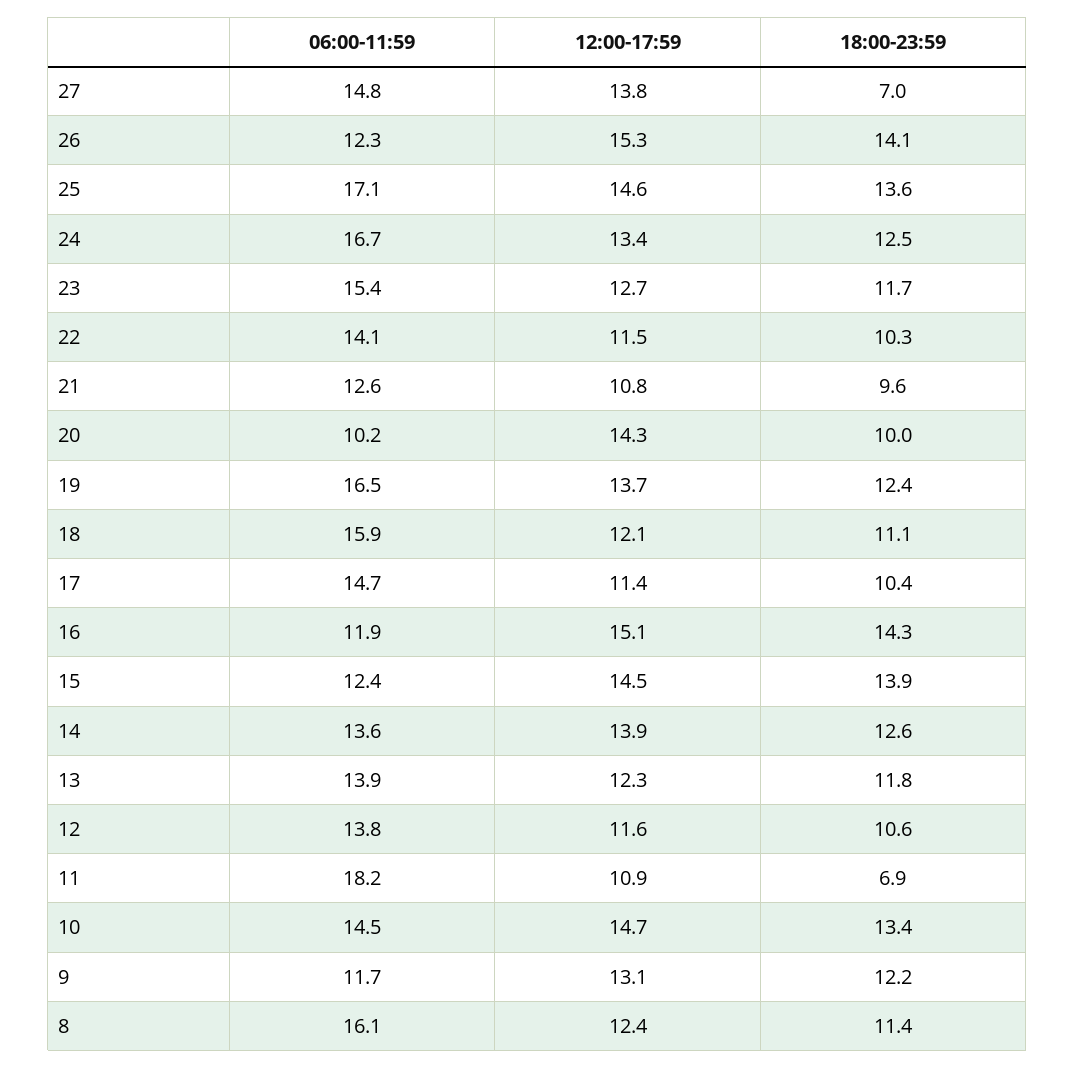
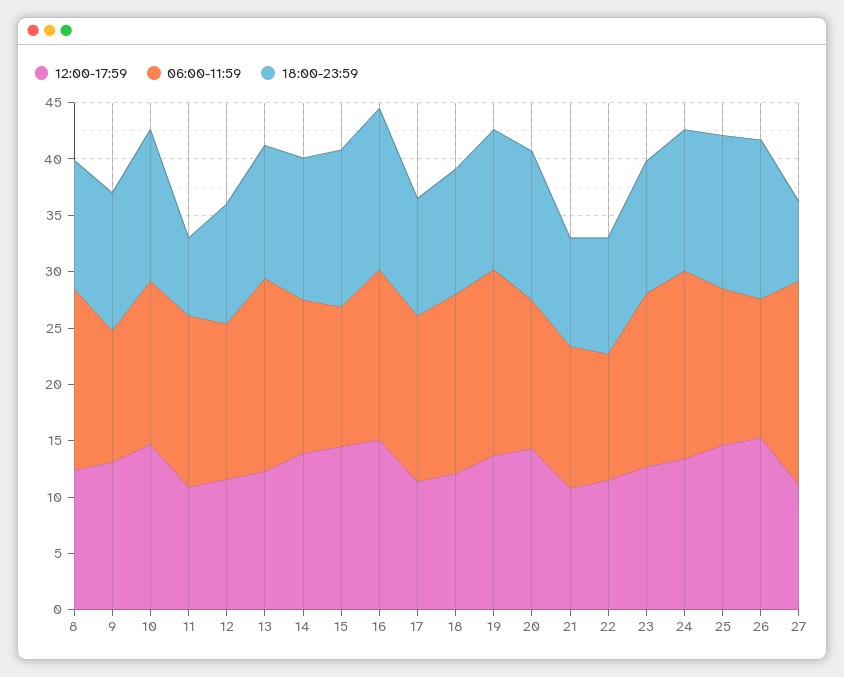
06:00-11:59, 27: 14.8 -> 18
12:00-17:59, 27: 13.8 -> 11
06:00-11:59, 25: 17.1 -> 14
06:00-11:59, 22: 14.1 -> 11
06:00-11:59, 20: 10.2 -> 13
18:00-23:59, 20: 10 -> 13
06:00-11:59, 16: 11.9 -> 15
06:00-11:59, 13: 13.9 -> 17
06:00-11:59, 11: 18.2 -> 15

